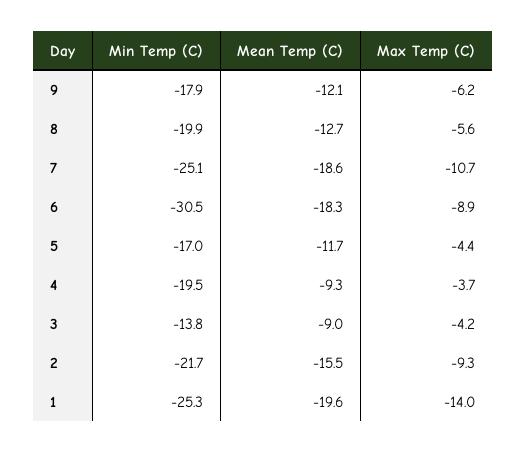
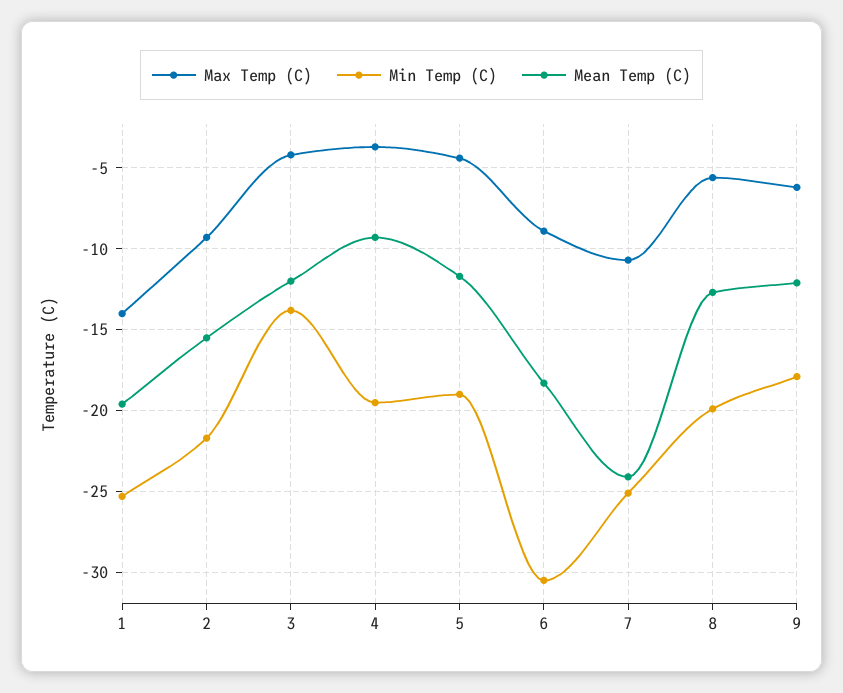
Mean Temp (C), 7: -18.6 -> -24
Min Temp (C), 5: -17 -> -19
Mean Temp (C), 3: -9 -> -12

